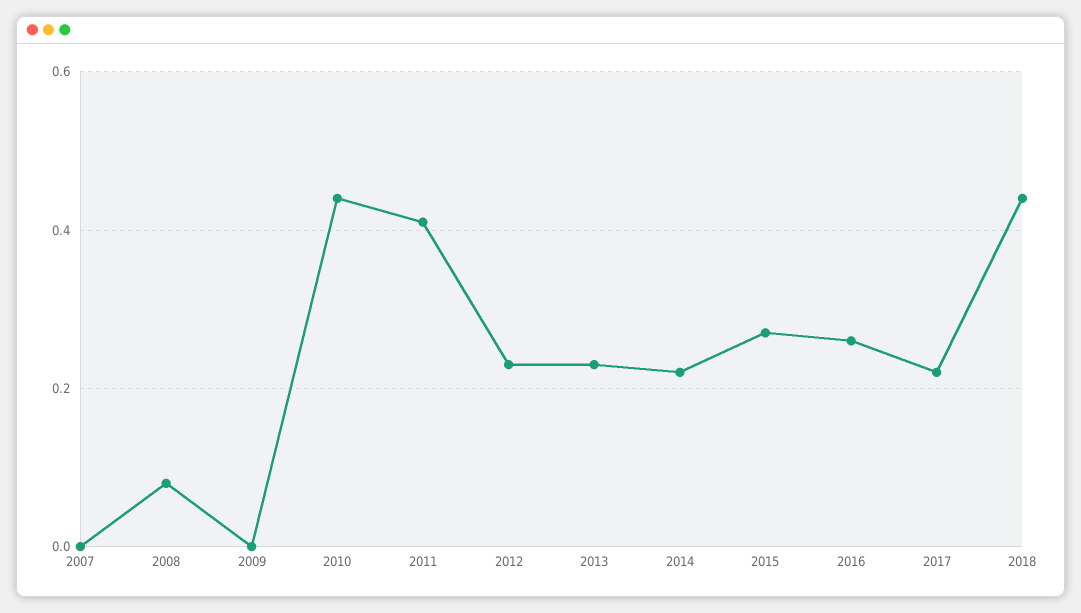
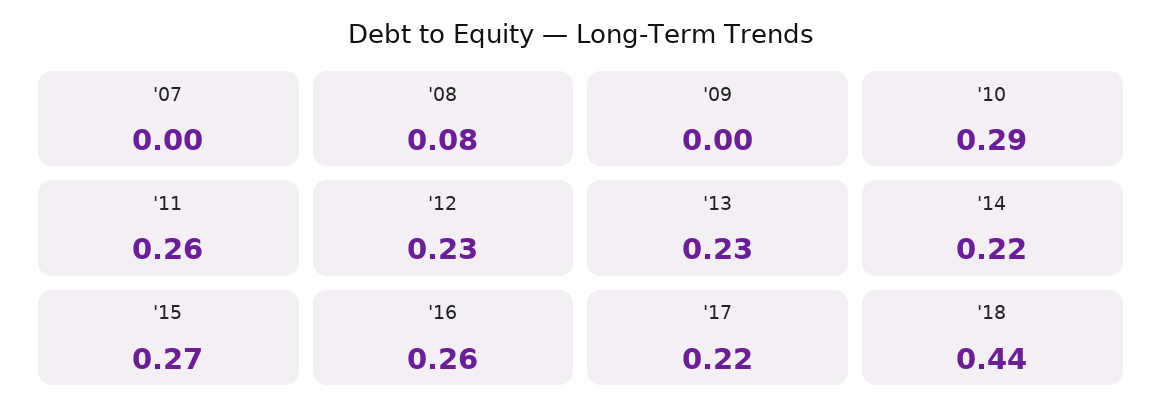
2010: 0.45 -> 0.29
2011: 0.4 -> 0.26

